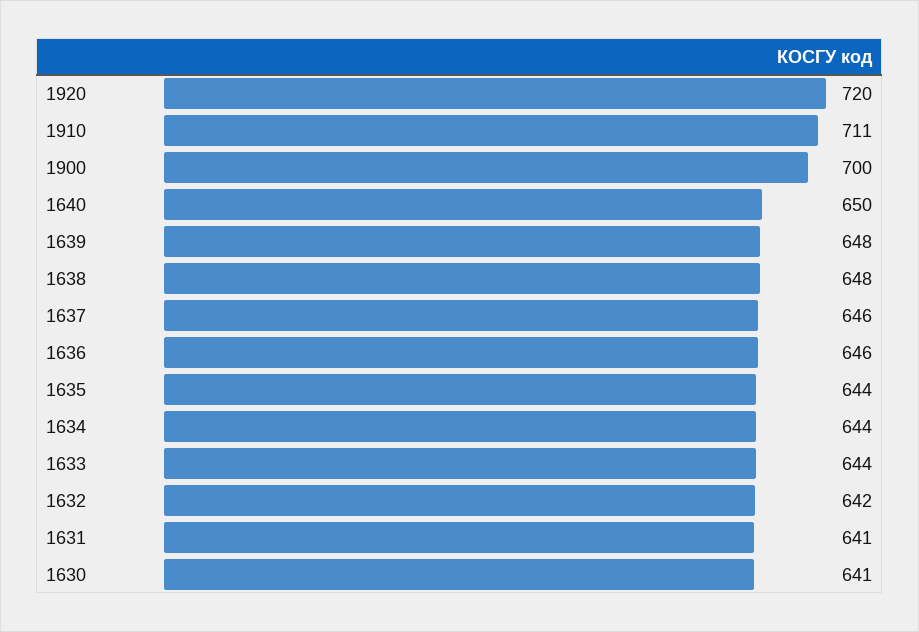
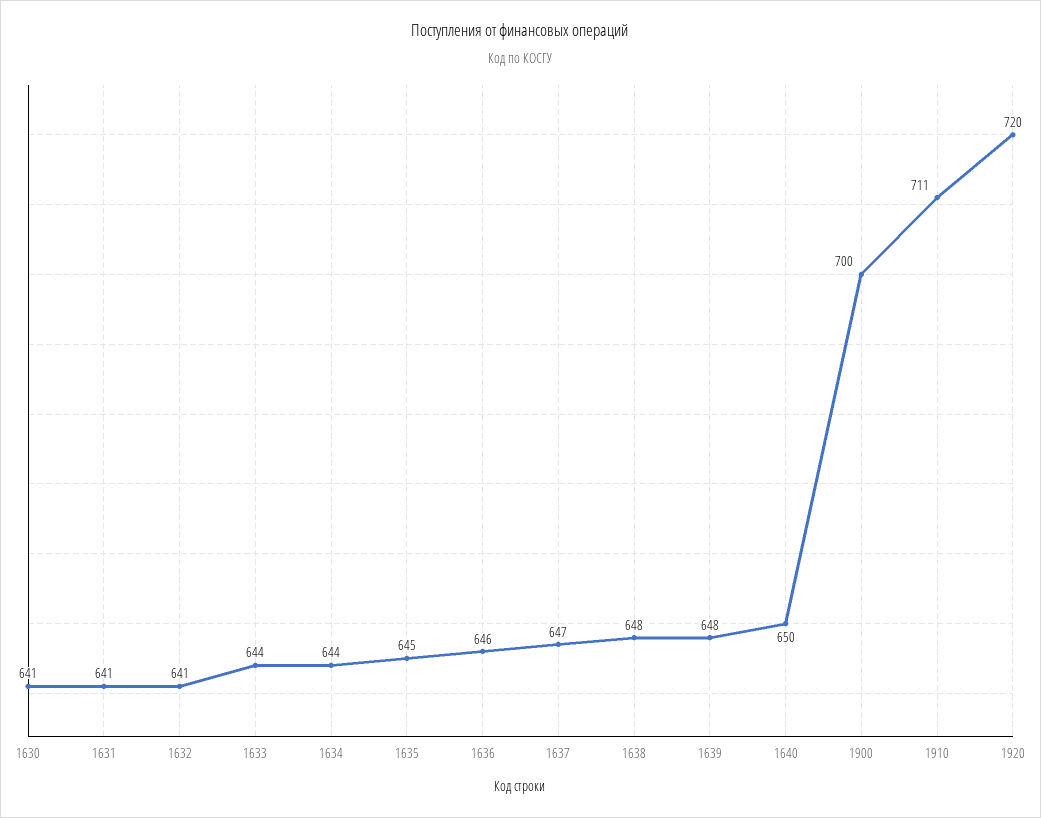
1637: 646 -> 647
1635: 644 -> 645
1632: 642 -> 641

